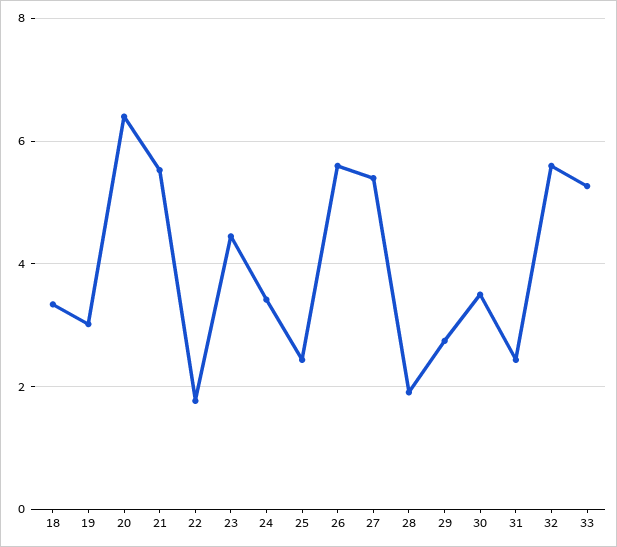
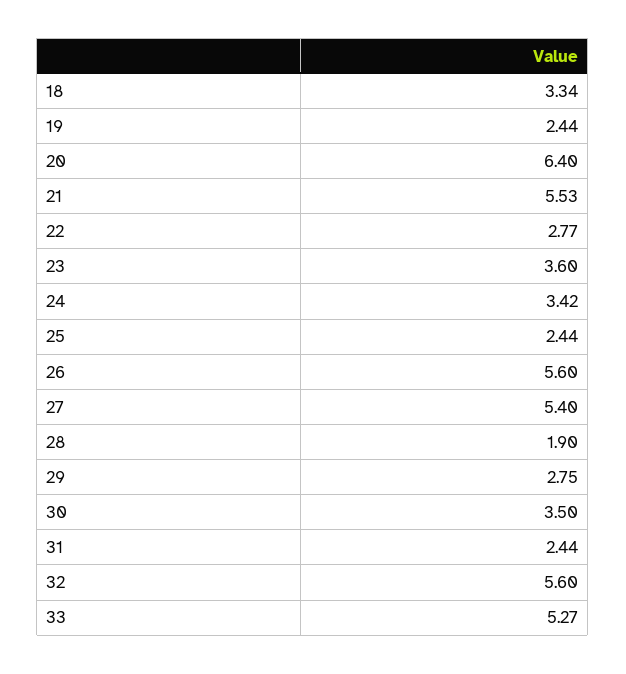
19: 3 -> 2.44
22: 1.8 -> 2.77
23: 4.4 -> 3.6

